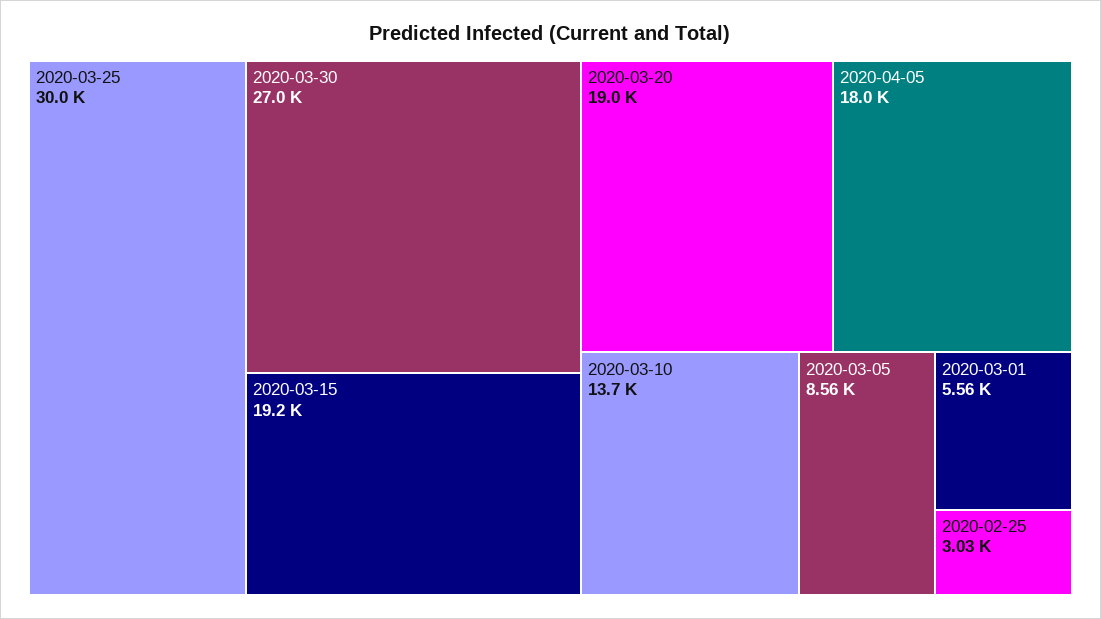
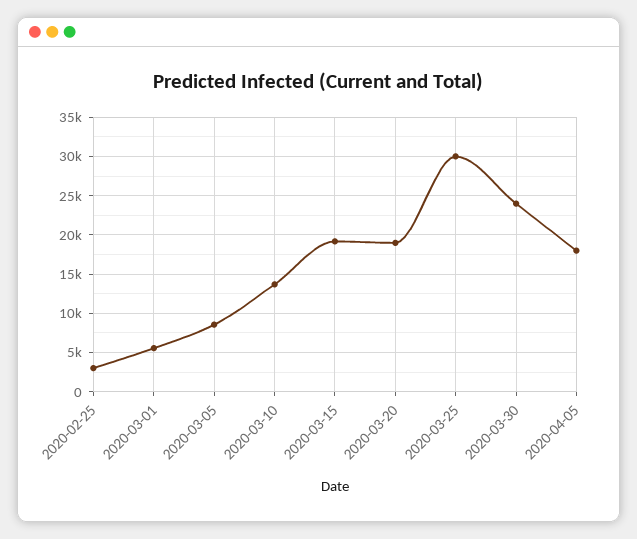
2020-03-30: 27000 -> 24000

